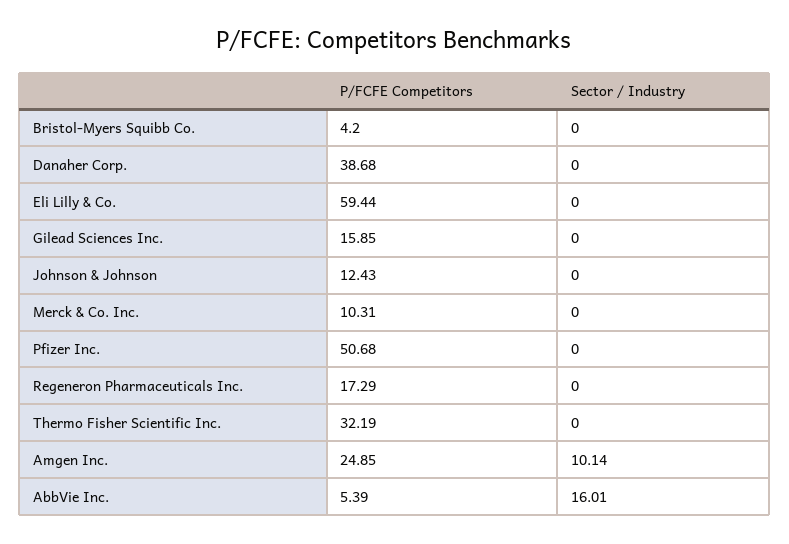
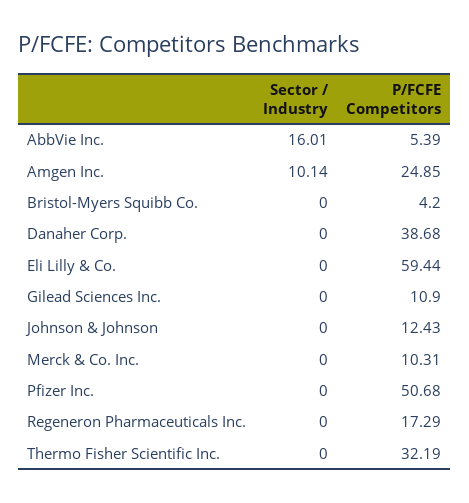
P/FCFE Competitors, Gilead Sciences Inc.: 15.85 -> 10.9

